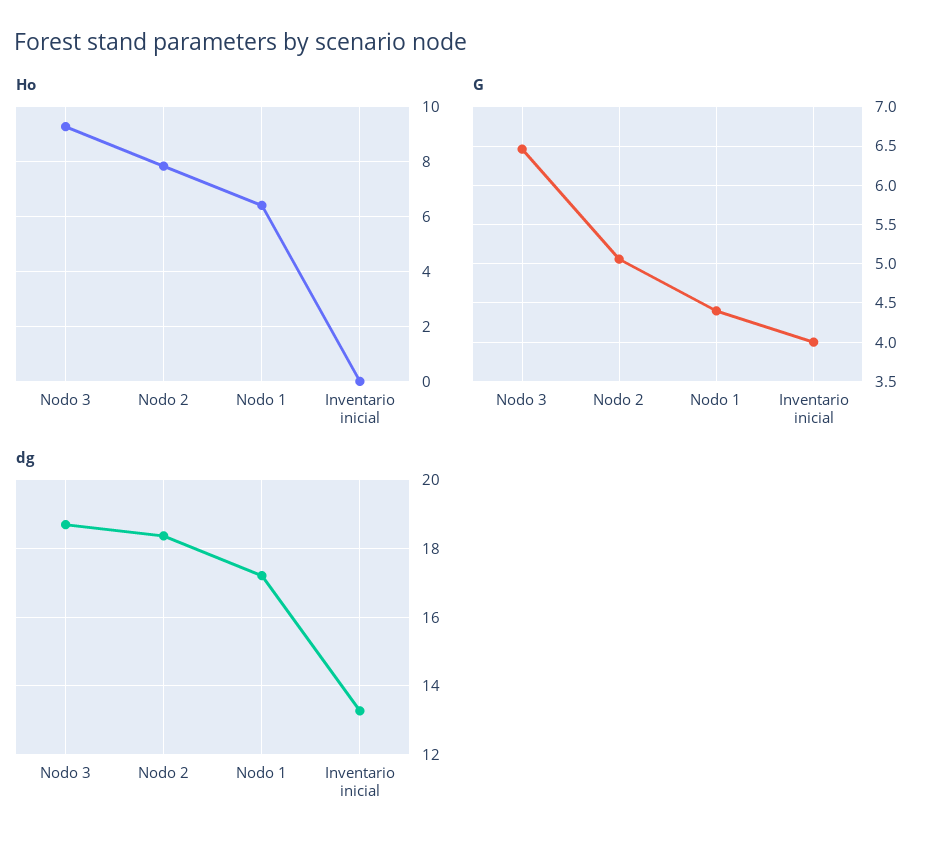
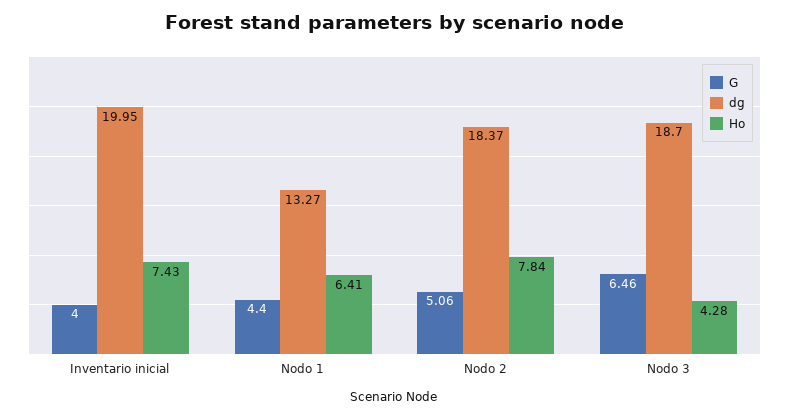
Ho, Nodo 3: 9.25 -> 4.28
Ho, Inventario inicial: 0 -> 7.43
dg, Nodo 1: 17.2 -> 13.27
dg, Inventario inicial: 13.2 -> 19.95

